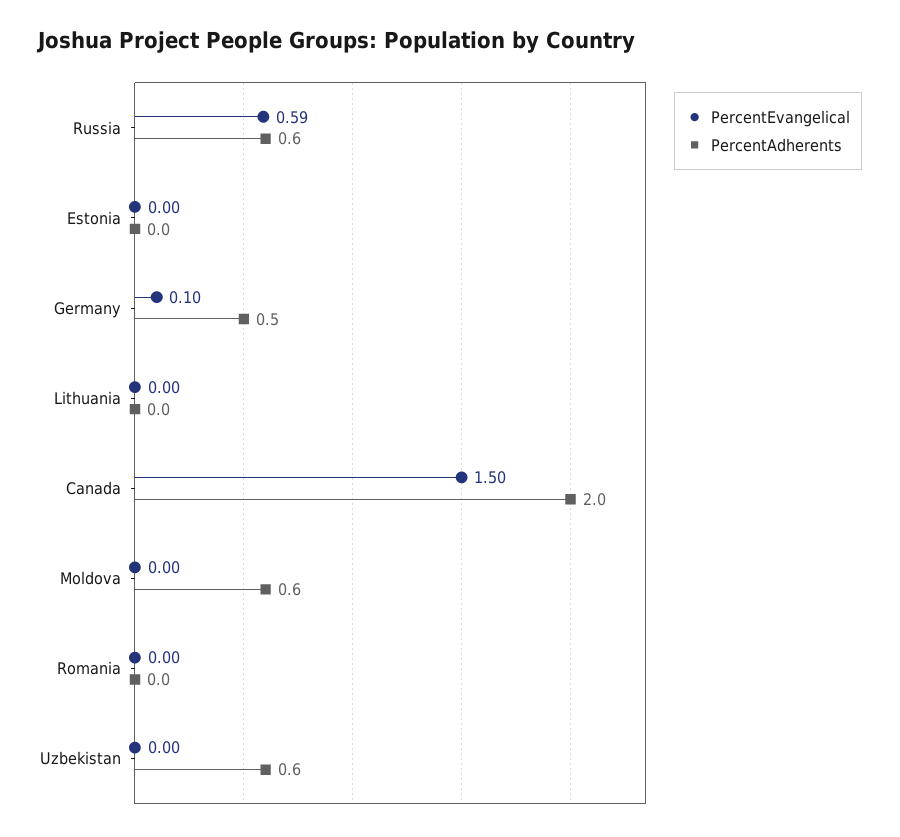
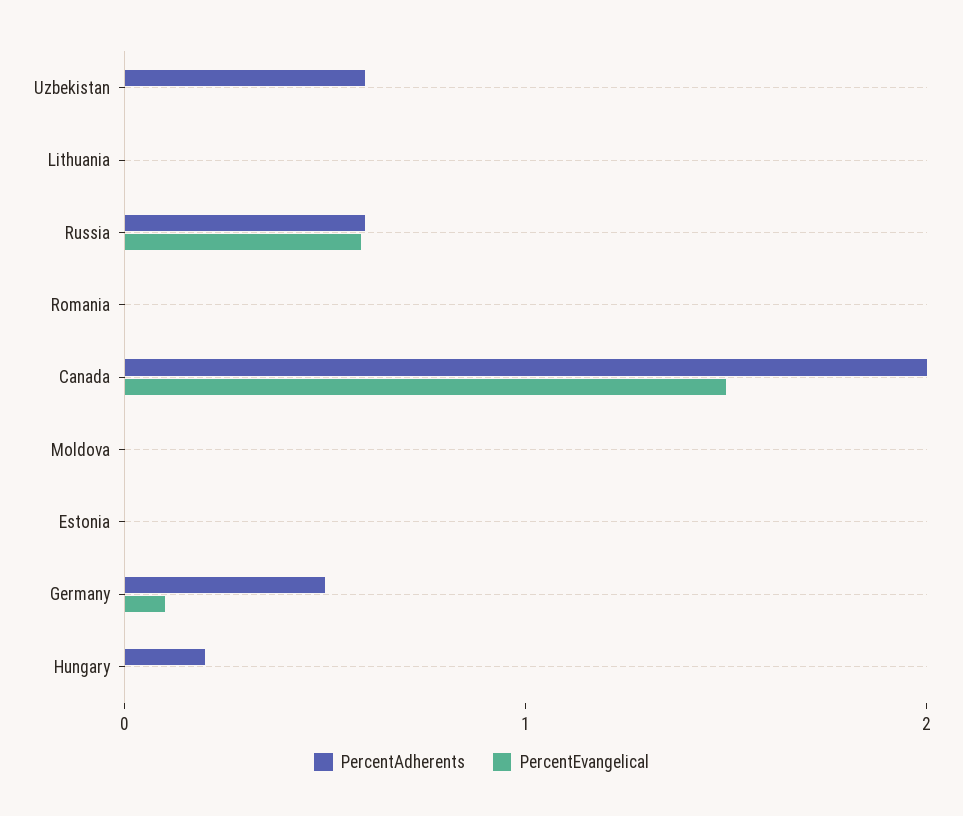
PercentAdherents, Moldova: 0.6 -> 0
PercentAdherents, Hungary: none -> 0.2
PercentEvangelical, Hungary: none -> 0

